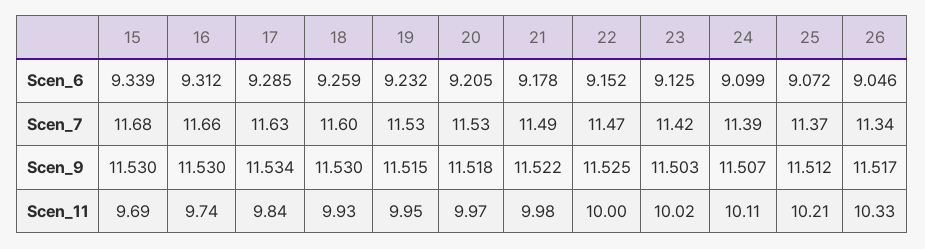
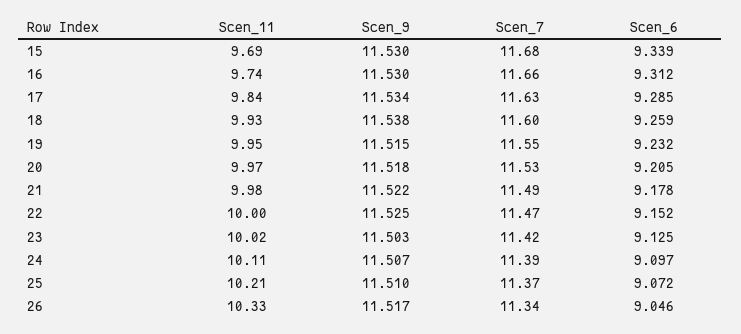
24, Scen_6: 9.099 -> 9.097
19, Scen_7: 11.53 -> 11.55
18, Scen_9: 11.53 -> 11.538
25, Scen_9: 11.512 -> 11.51

